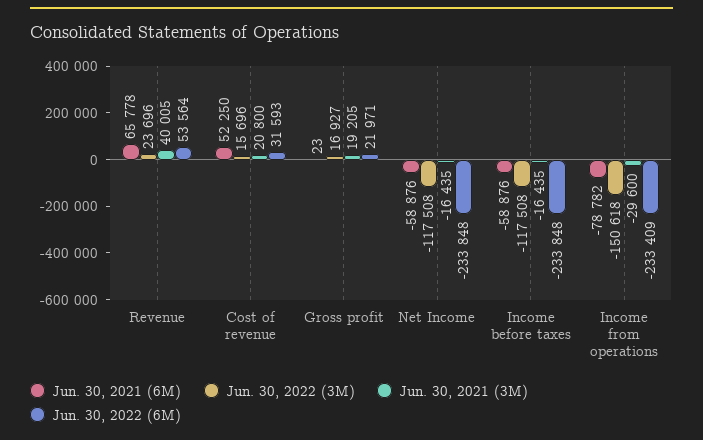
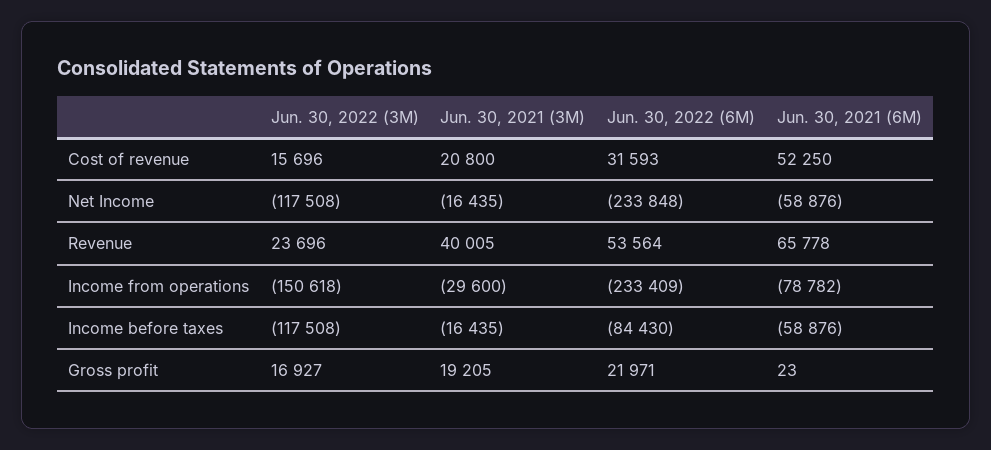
Jun. 30, 2022 (6M), Income before taxes: -233848 -> -84430

